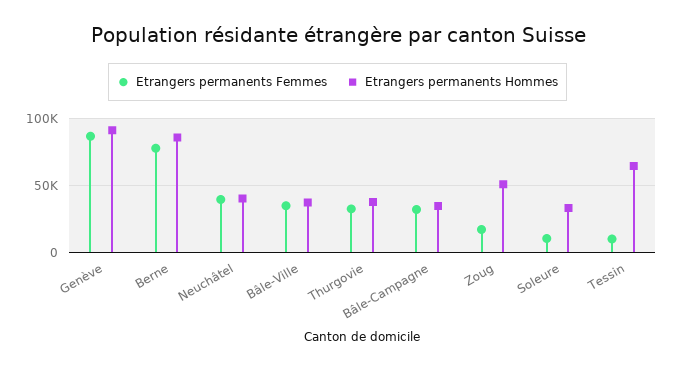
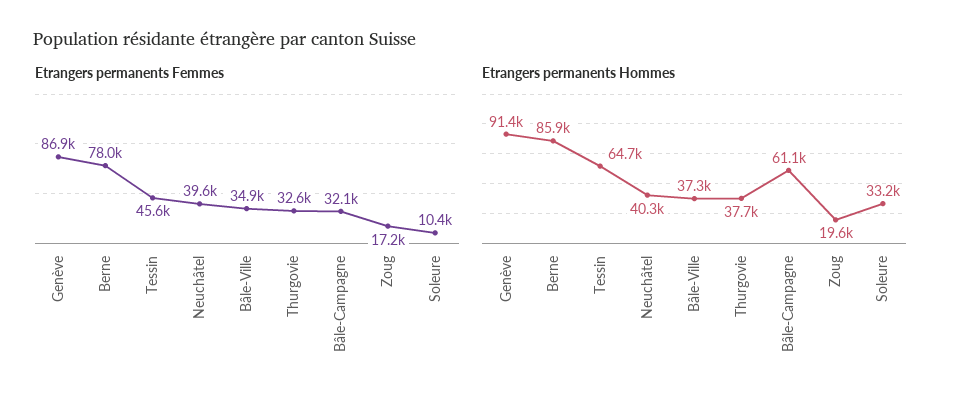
Etrangers permanents Hommes, Bâle-Campagne: 35000 -> 61100
Etrangers permanents Hommes, Zoug: 50000 -> 19600
Etrangers permanents Femmes, Tessin: 10000 -> 45600

